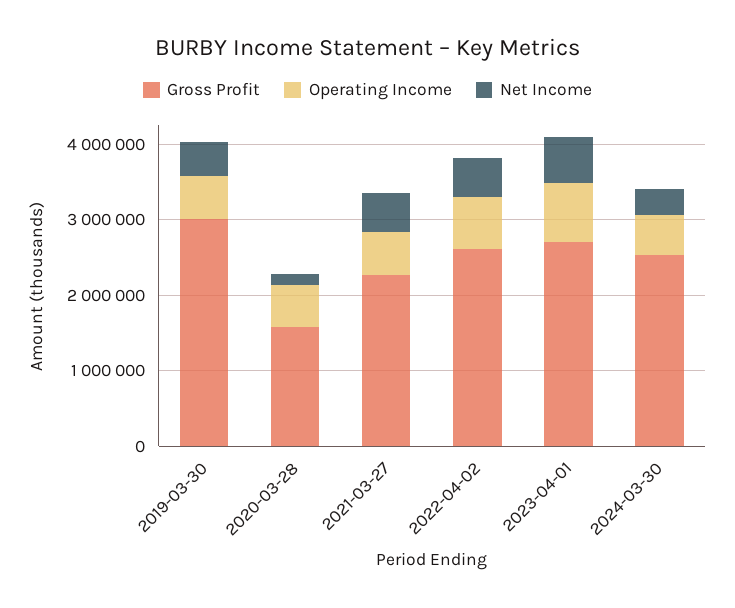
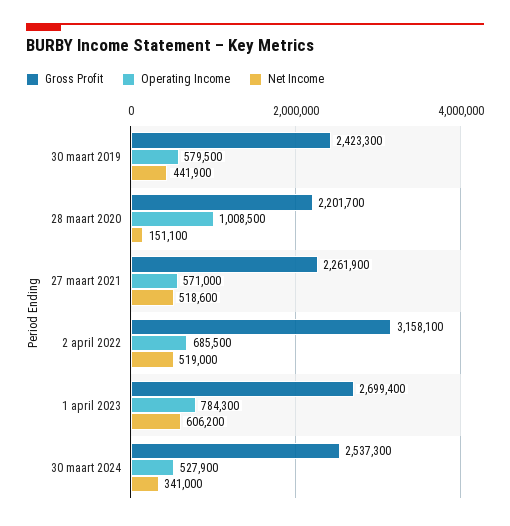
Gross Profit, 2019-03-30: 3000000 -> 2423300
Gross Profit, 2020-03-28: 1600000 -> 2201700
Operating Income, 2020-03-28: 600000 -> 1008500
Gross Profit, 2022-04-02: 2600000 -> 3158100

